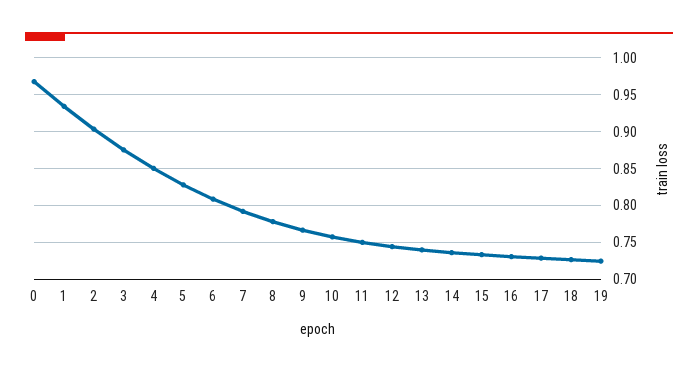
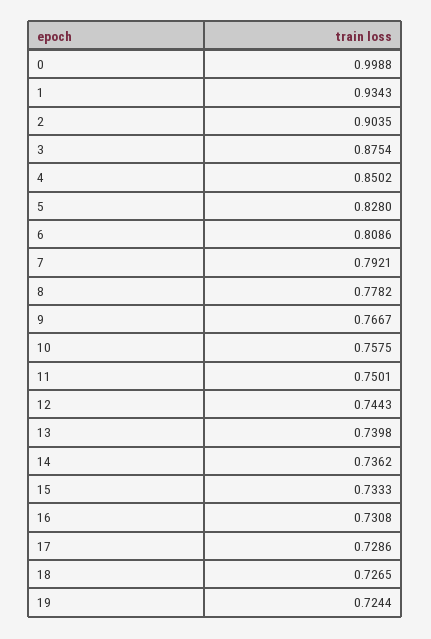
0: 0.97 -> 0.9988

